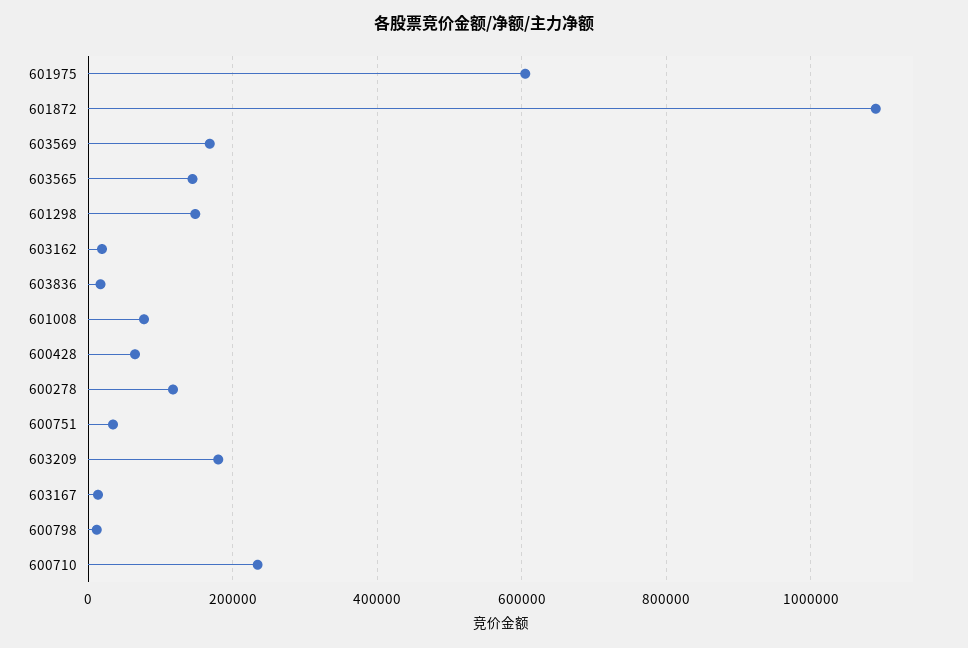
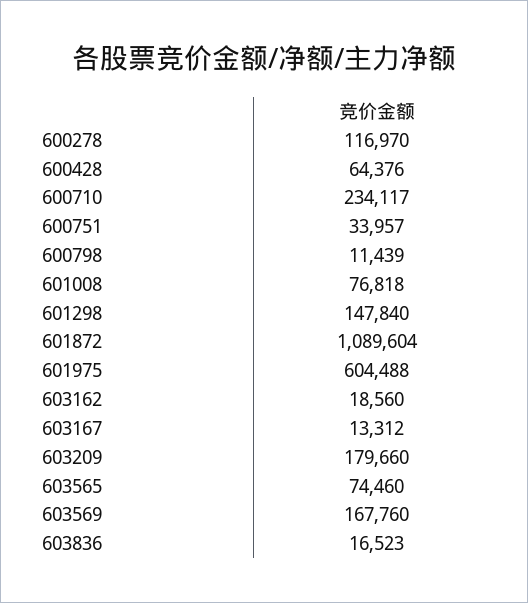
603565: 140000 -> 74460

